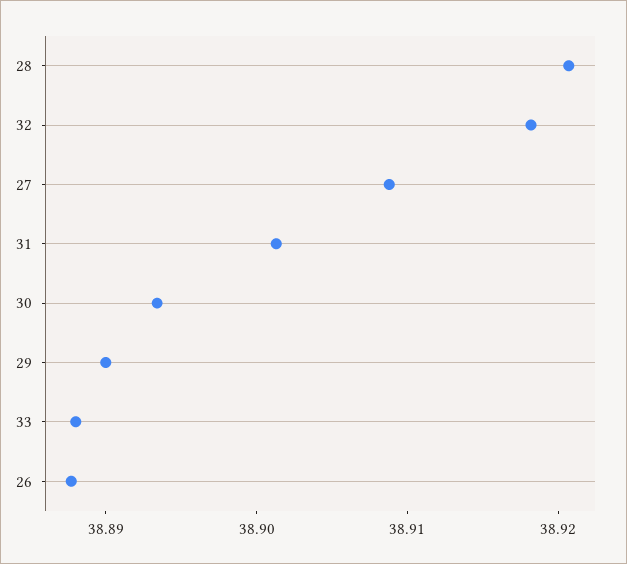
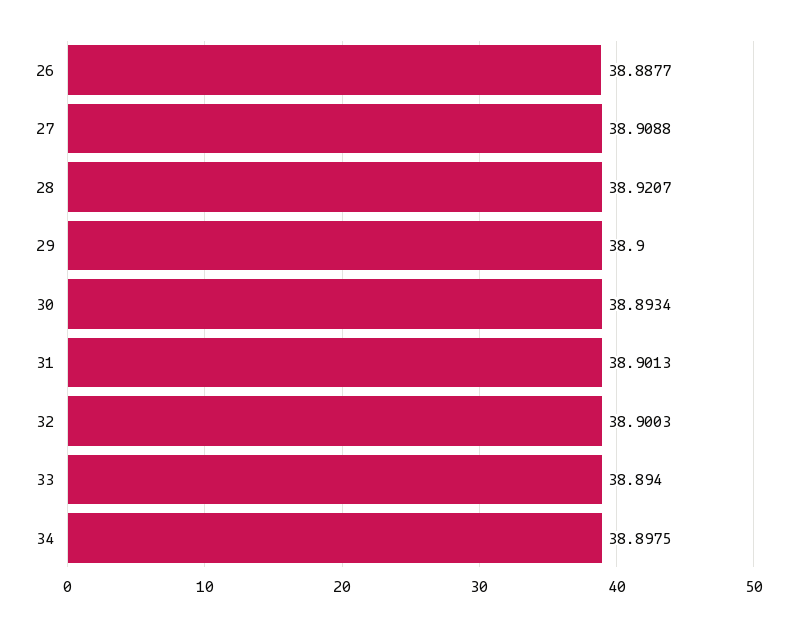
32: 38.918 -> 38.9003
29: 38.89 -> 38.9
33: 38.888 -> 38.894
34: none -> 38.8975

